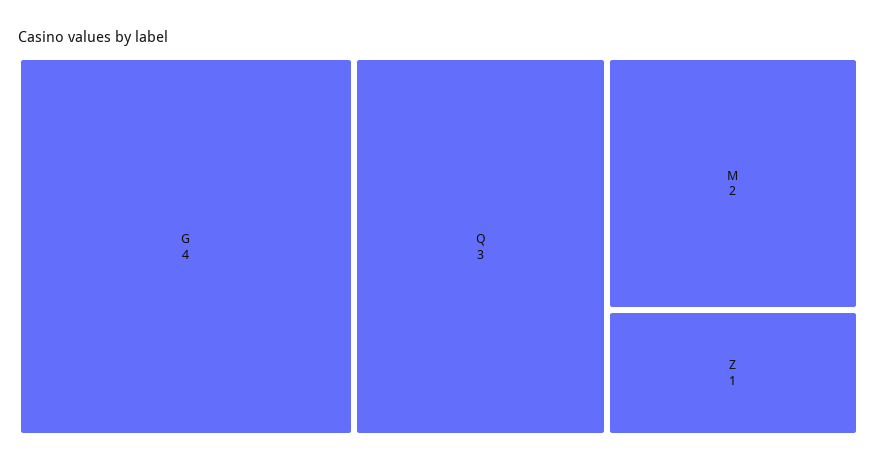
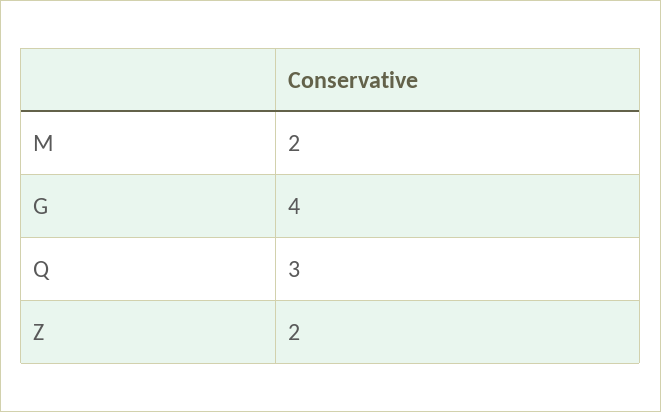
Z: 1 -> 2

